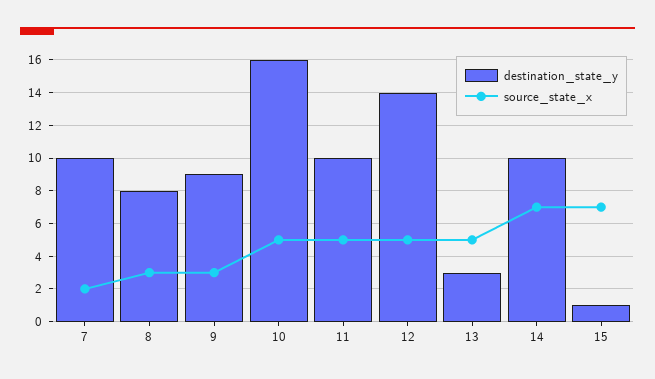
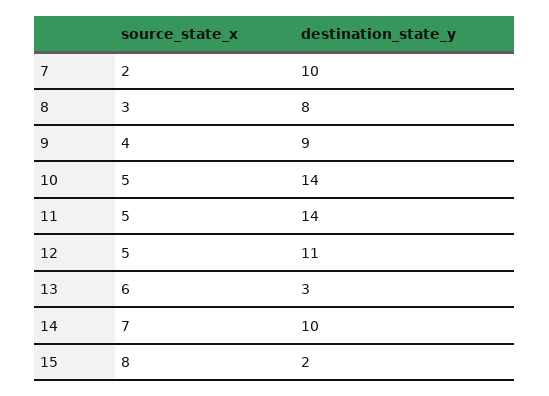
source_state_x, 9: 3 -> 4
destination_state_y, 10: 16 -> 14
destination_state_y, 11: 10 -> 14
destination_state_y, 12: 14 -> 11
source_state_x, 13: 5 -> 6
destination_state_y, 15: 1 -> 2
source_state_x, 15: 7 -> 8

